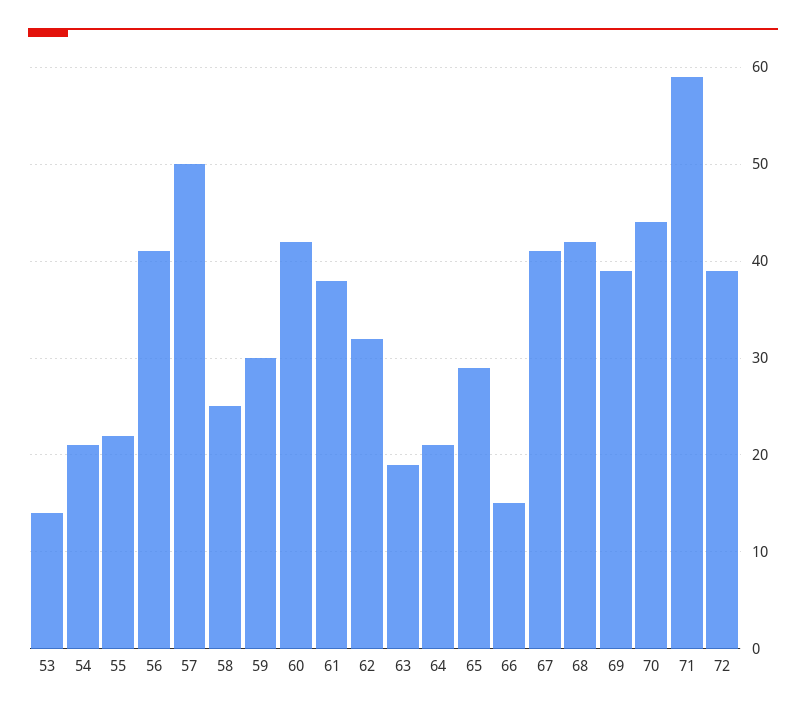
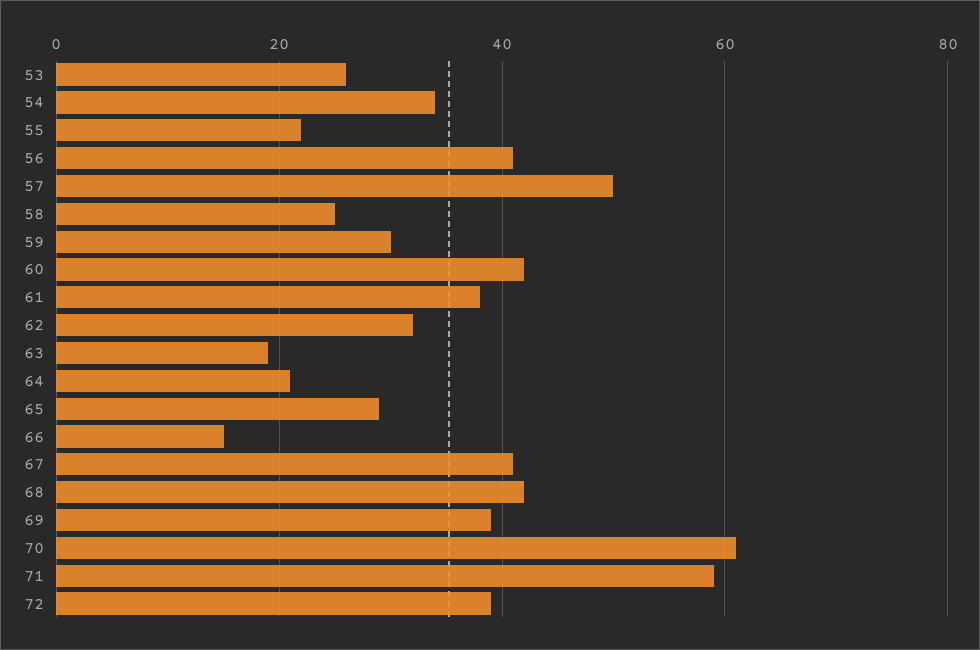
53: 14 -> 25
54: 21 -> 35
70: 44 -> 60

